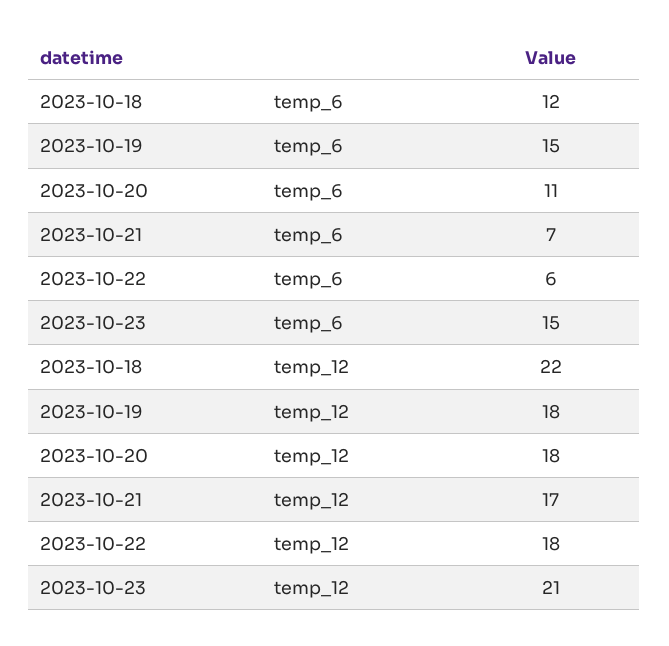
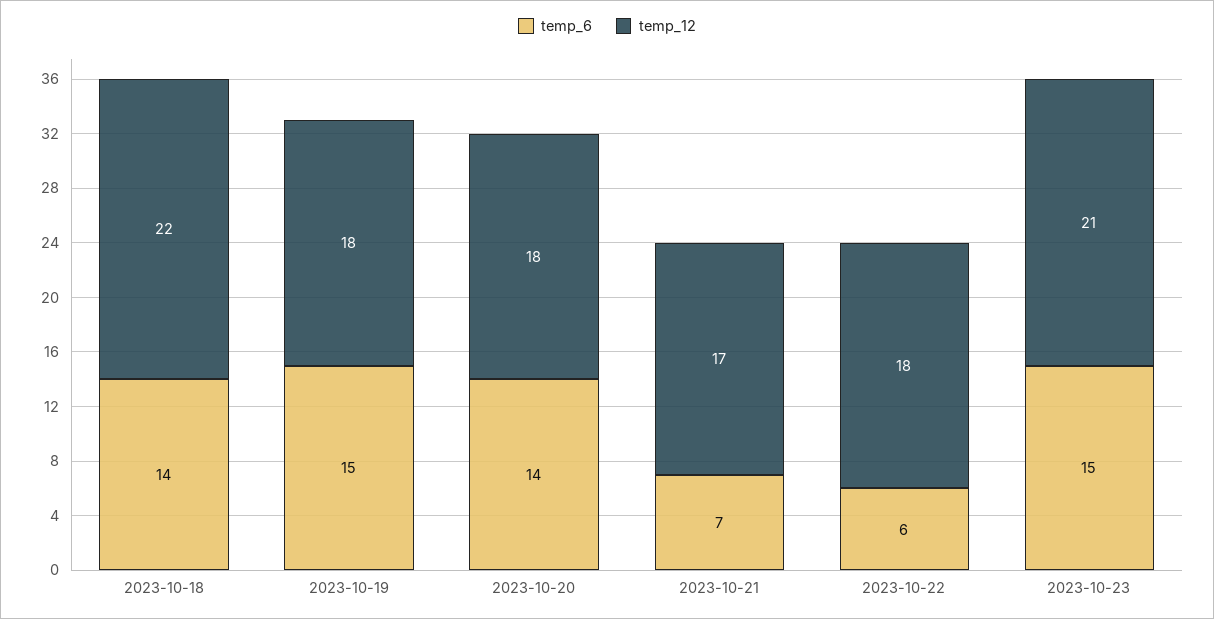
temp_6, 2023-10-18: 12 -> 14
temp_6, 2023-10-20: 11 -> 14

